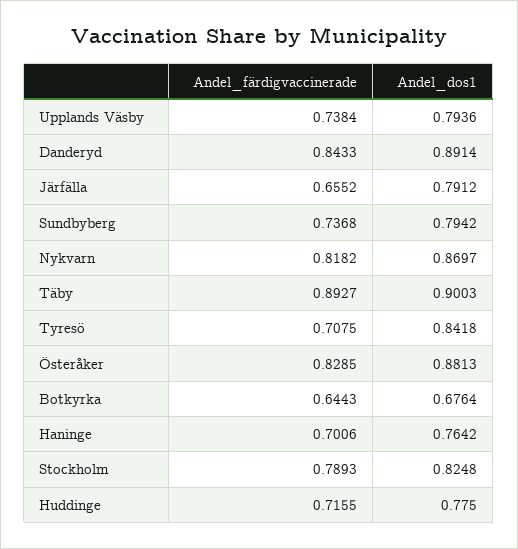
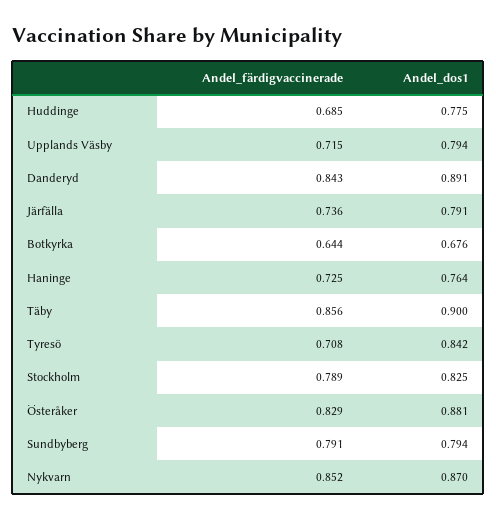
Andel_färdigvaccinerade, Upplands Väsby: 0.7384 -> 0.715
Andel_färdigvaccinerade, Järfälla: 0.6552 -> 0.736
Andel_färdigvaccinerade, Sundbyberg: 0.7368 -> 0.791
Andel_färdigvaccinerade, Nykvarn: 0.8182 -> 0.852
Andel_färdigvaccinerade, Täby: 0.8927 -> 0.856
Andel_färdigvaccinerade, Haninge: 0.7006 -> 0.725
Andel_färdigvaccinerade, Huddinge: 0.7155 -> 0.685

